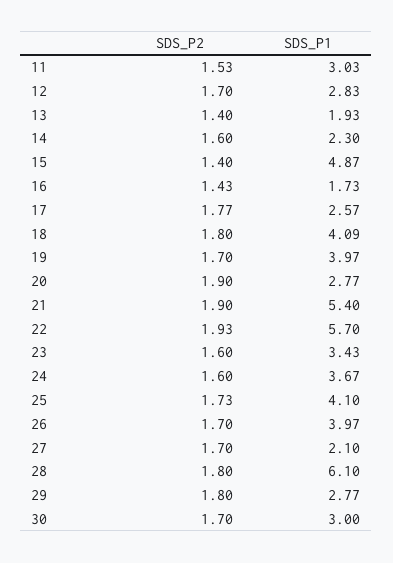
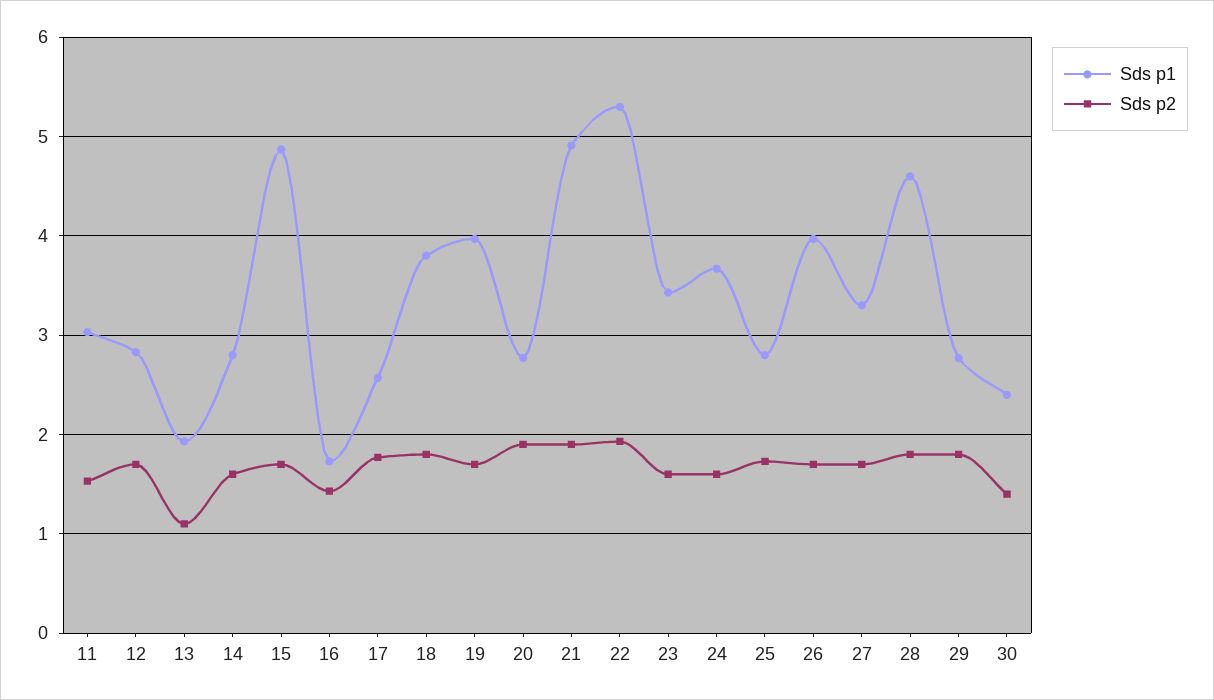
SDS_P2, 13: 1.4 -> 1.1
SDS_P1, 14: 2.3 -> 2.8
SDS_P2, 15: 1.4 -> 1.7
SDS_P1, 18: 4.09 -> 3.8
SDS_P1, 21: 5.4 -> 4.9
SDS_P1, 22: 5.7 -> 5.3
SDS_P1, 25: 4.1 -> 2.8
SDS_P1, 27: 2.1 -> 3.3
SDS_P1, 28: 6.1 -> 4.6
SDS_P2, 30: 1.7 -> 1.4
SDS_P1, 30: 3 -> 2.4

